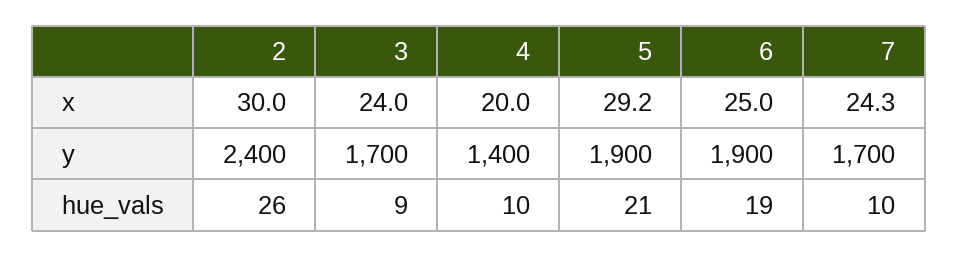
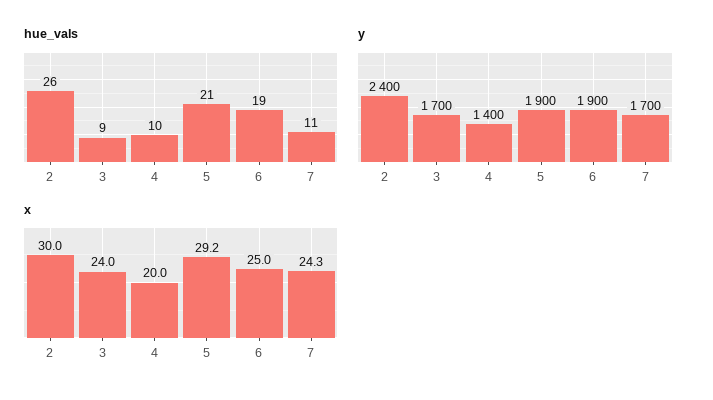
hue_vals, 7: 10 -> 11

